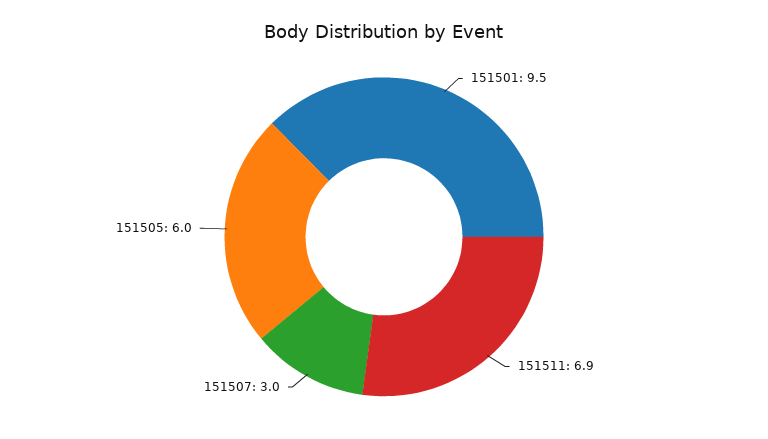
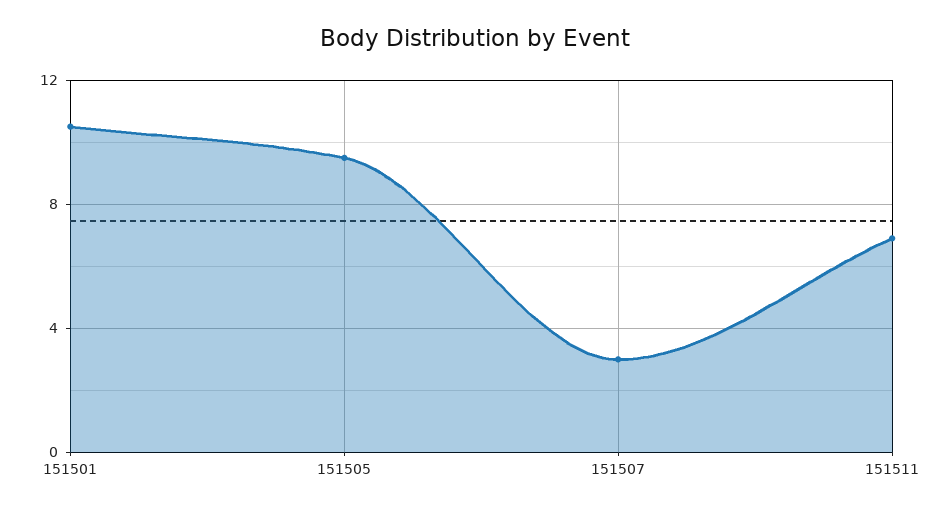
151501: 9.5 -> 10.5
151505: 6 -> 9.5

